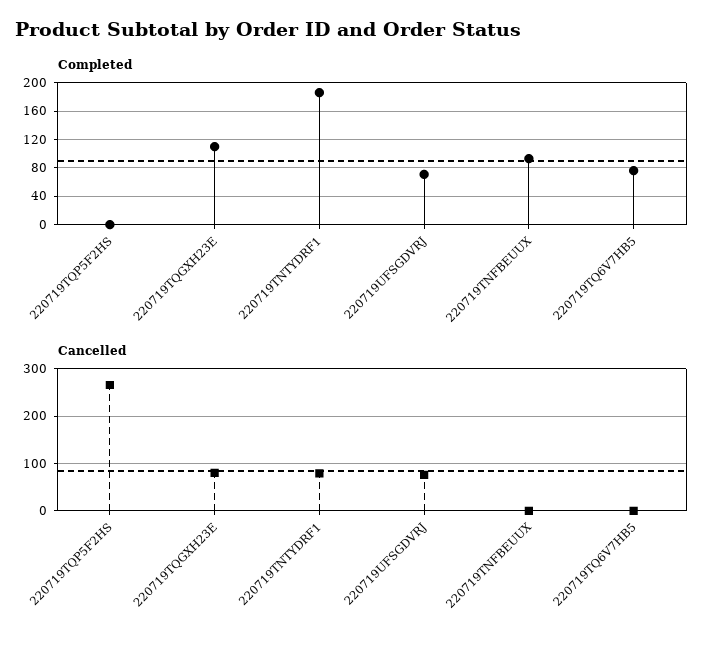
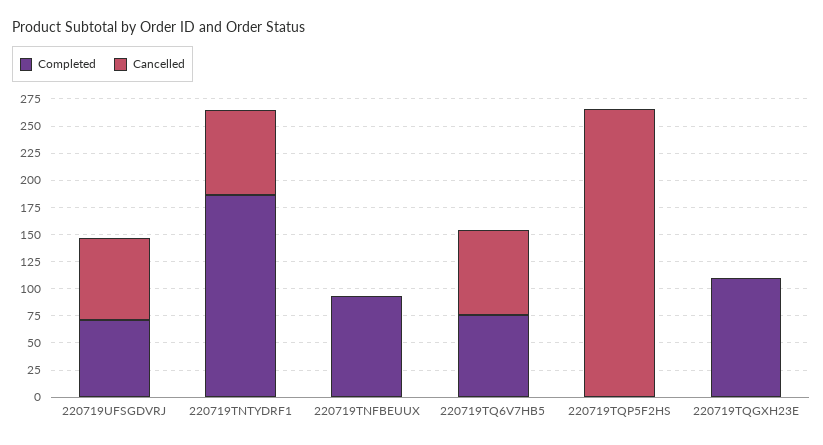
Cancelled, 220719TQGXH23E: 80 -> 0
Cancelled, 220719TQ6V7HB5: 0 -> 75

